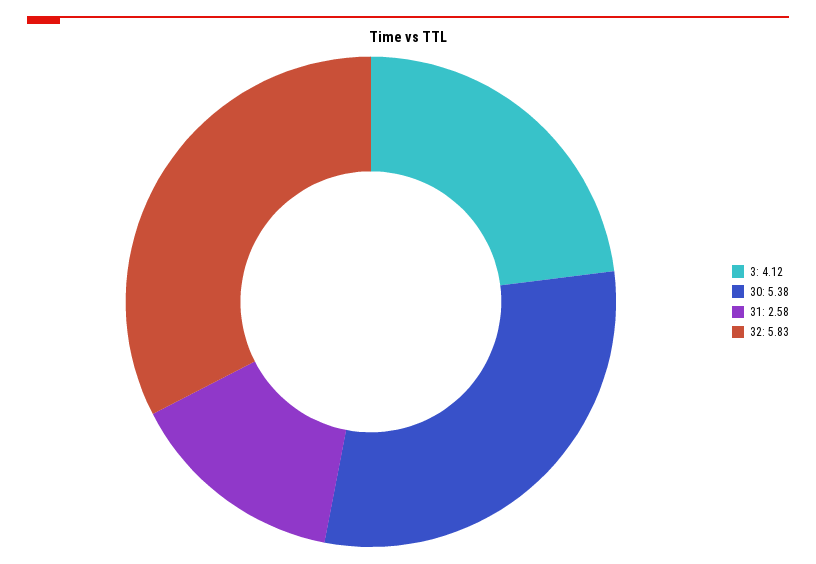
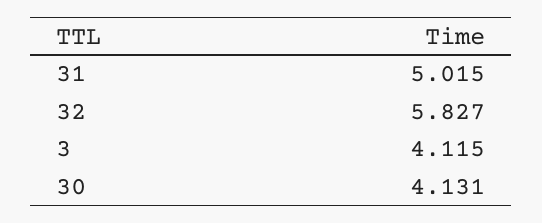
30: 5.38 -> 4.131
31: 2.58 -> 5.015

